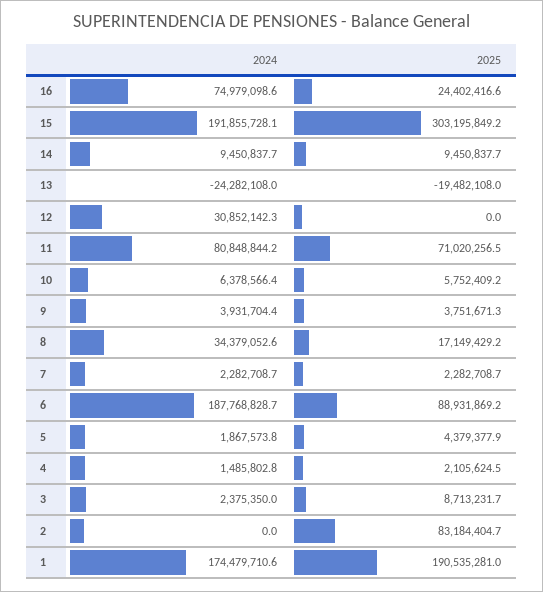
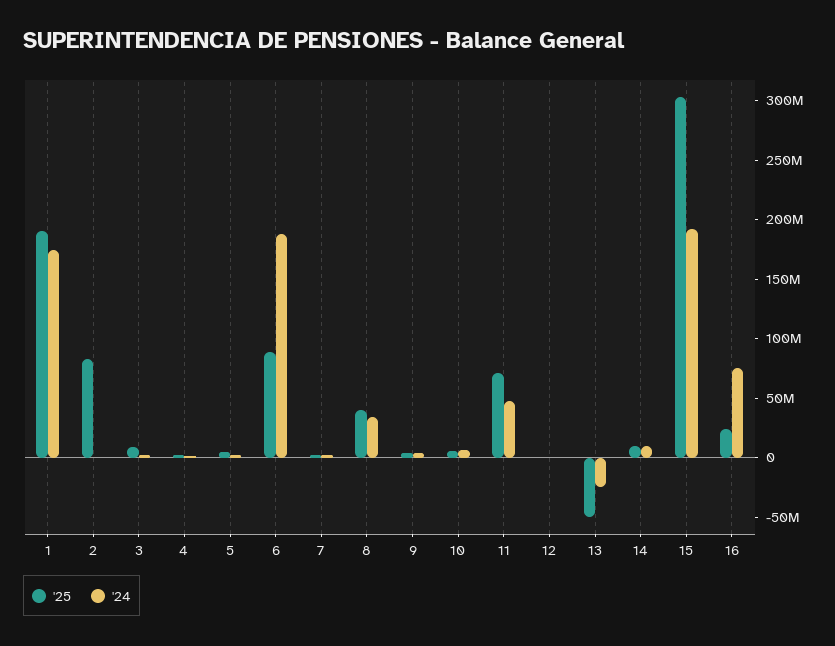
2025, 13: -19482108 -> -50000000
2024, 12: 30852142.3 -> 0
2024, 11: 80848844.2 -> 50000000
2025, 8: 17149429.2 -> 40000000

